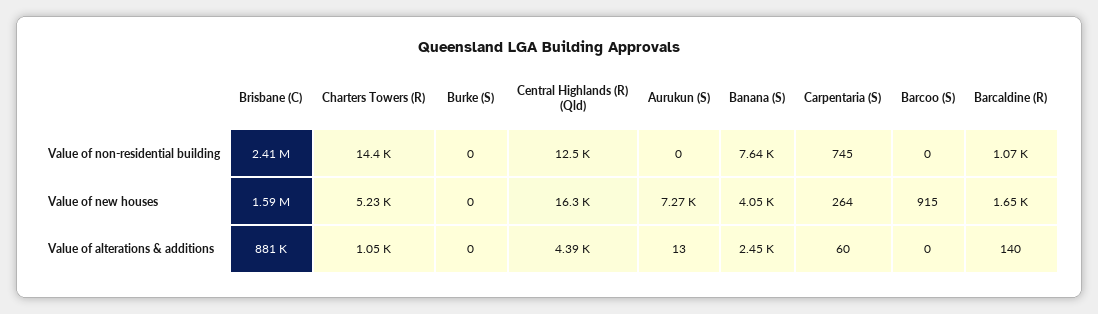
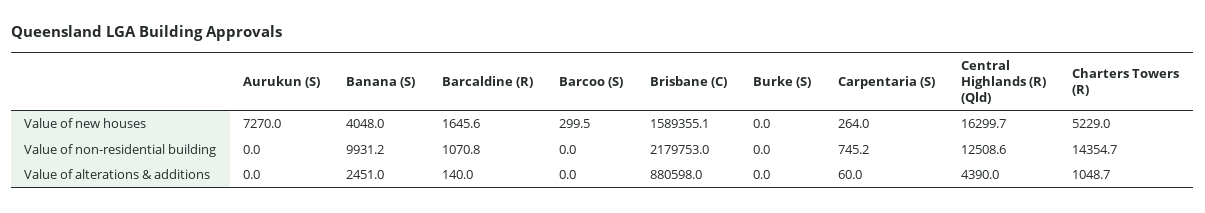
Brisbane (C), Value of non-residential building: 2410000 -> 2179753
Banana (S), Value of non-residential building: 7640 -> 9931.2
Barcoo (S), Value of new houses: 915 -> 299.5
Aurukun (S), Value of alterations & additions: 13 -> 0

